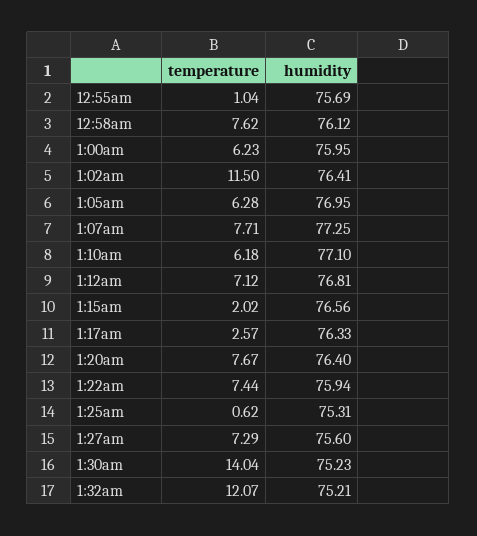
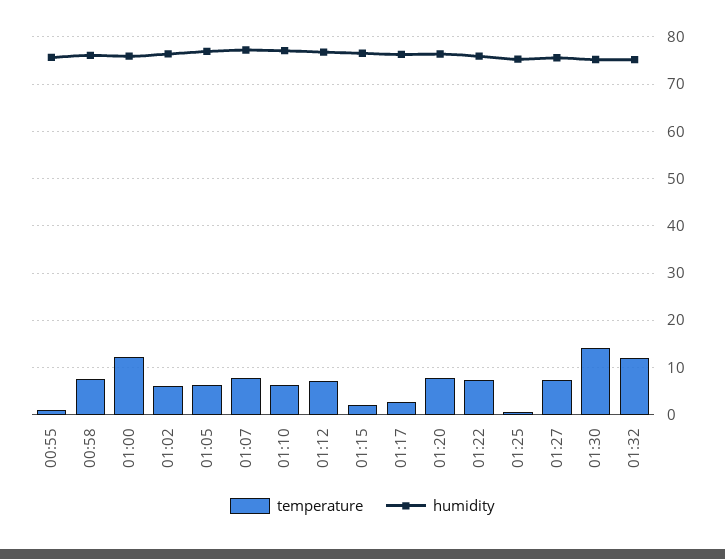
temperature, 1:00am: 6.23 -> 12
temperature, 1:02am: 11.5 -> 6

